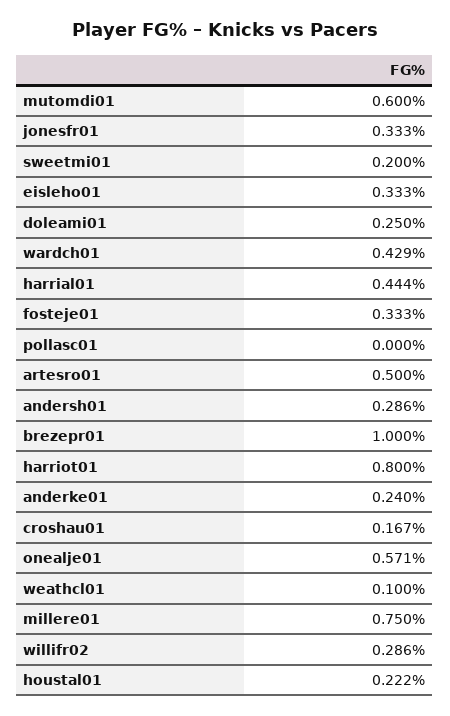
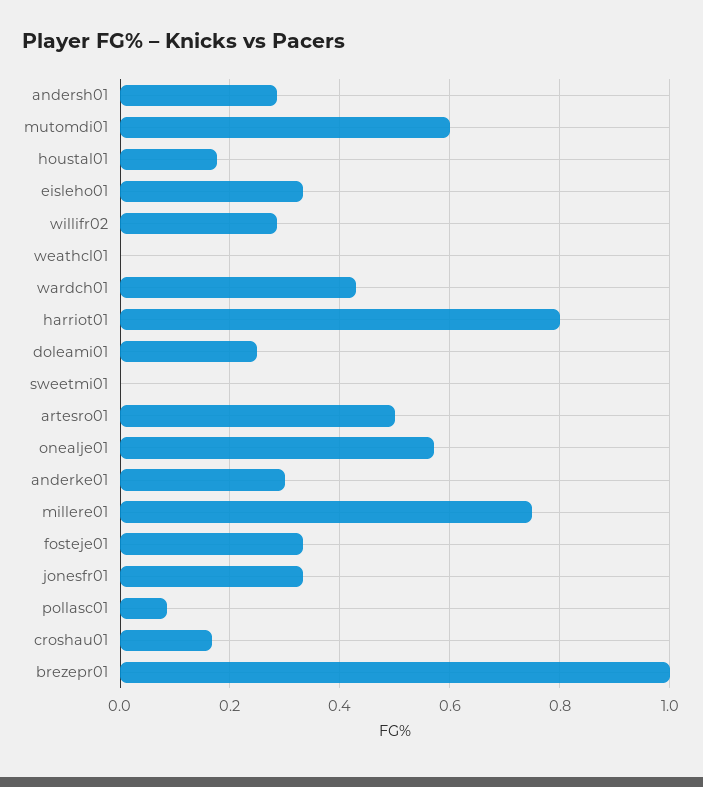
sweetmi01: 0.2 -> 0
harrial01: 0.444 -> none
pollasc01: 0 -> 0.08
anderke01: 0.24 -> 0.3
weathcl01: 0.1 -> 0
houstal01: 0.222 -> 0.18

